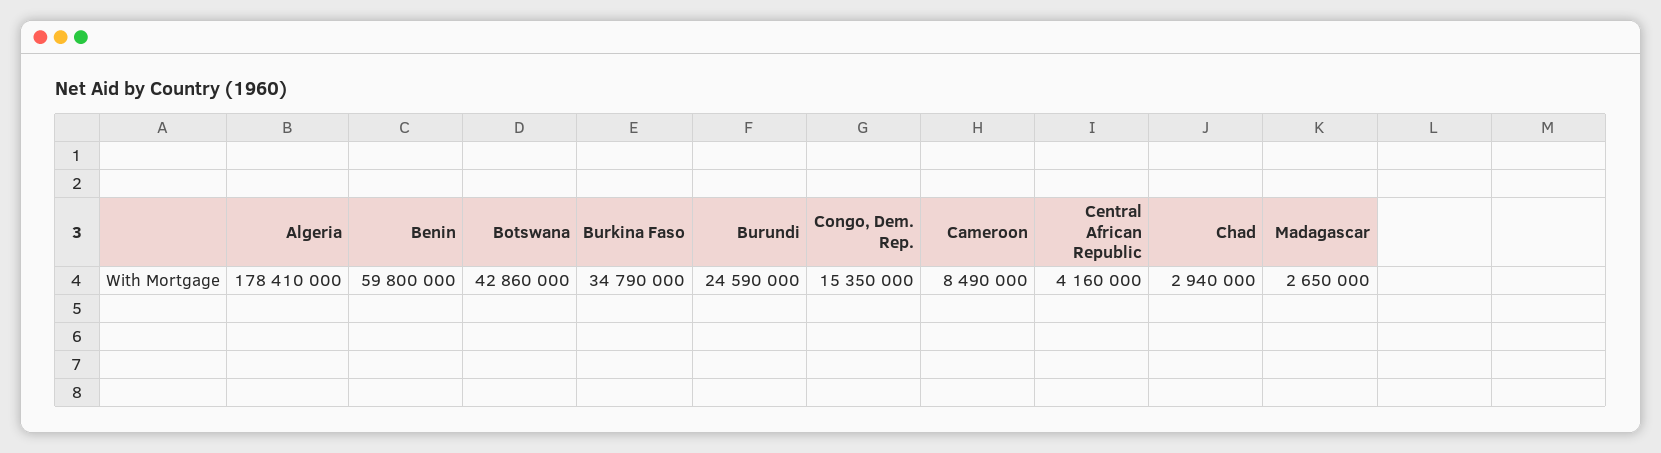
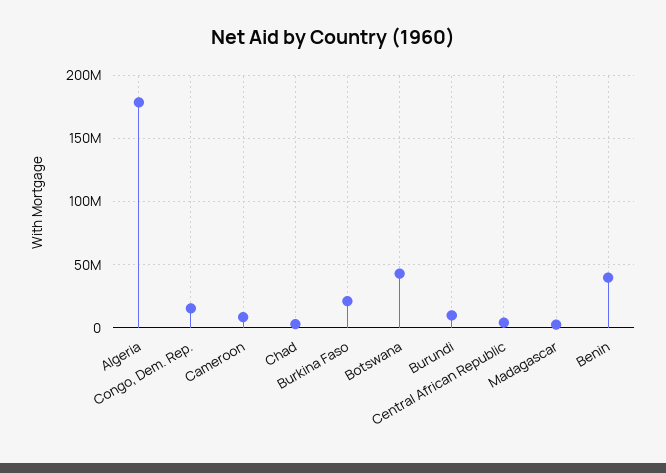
Benin: 59800000 -> 40000000
Burkina Faso: 34790000 -> 20000000
Burundi: 24590000 -> 10000000

